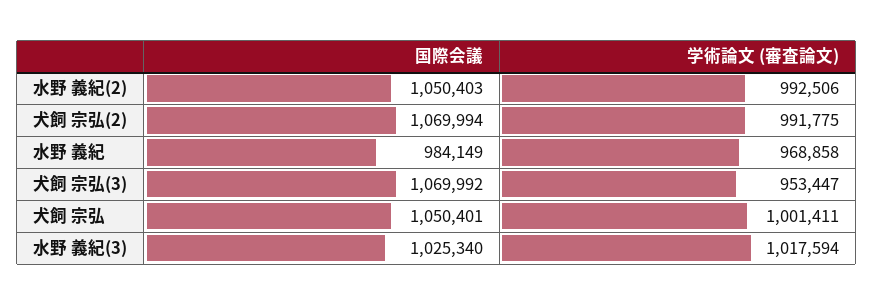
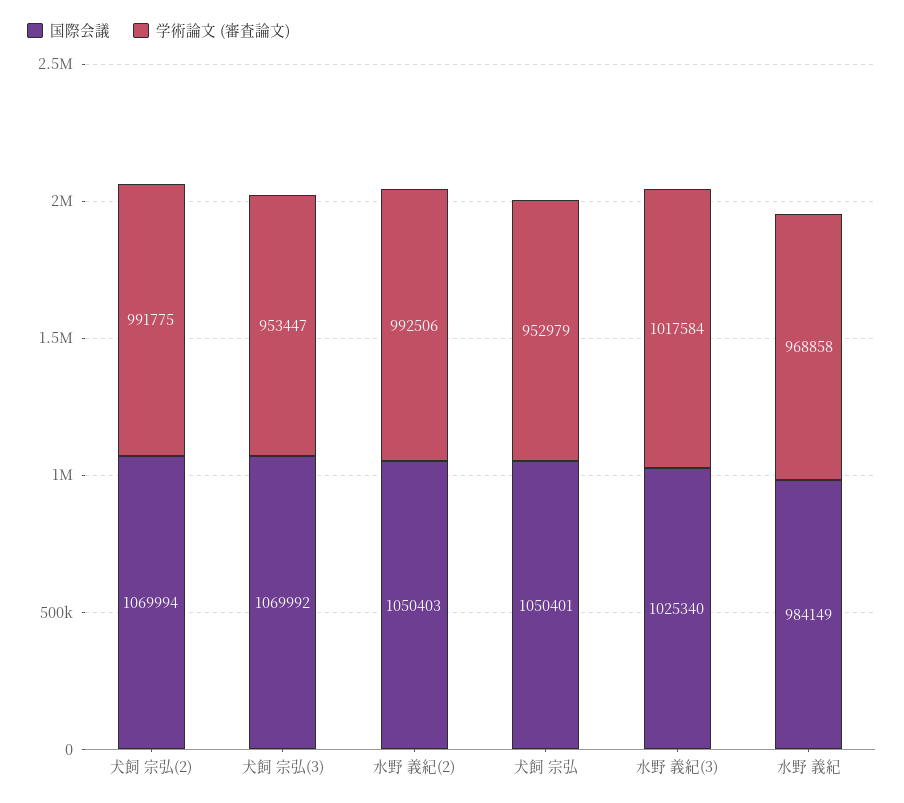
学術論文 (審査論文), 犬飼 宗弘: 1001411 -> 952979
学術論文 (審査論文), 水野 義紀(3): 1017594 -> 1017584

